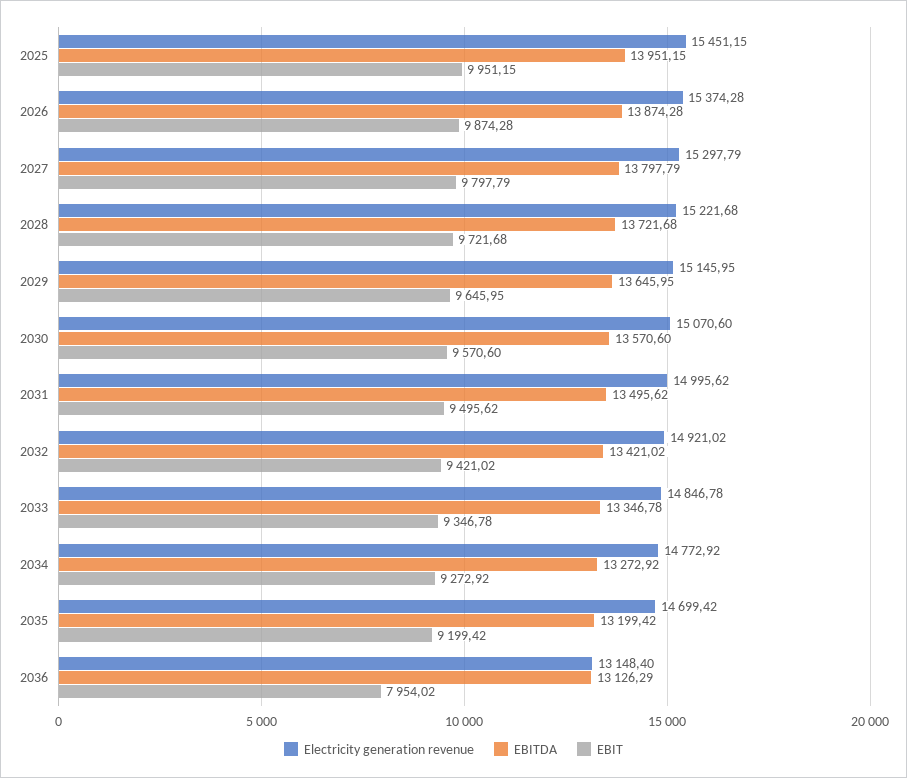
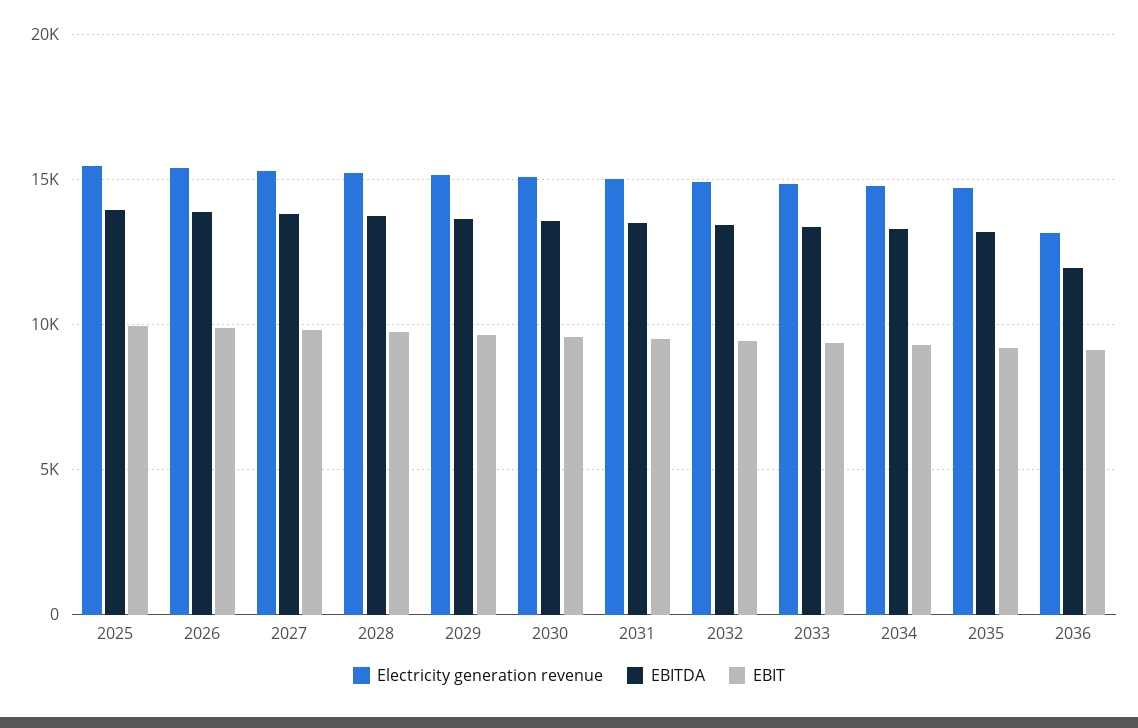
EBITDA, 2036: 13126.29 -> 12000
EBIT, 2036: 7954.02 -> 9000

